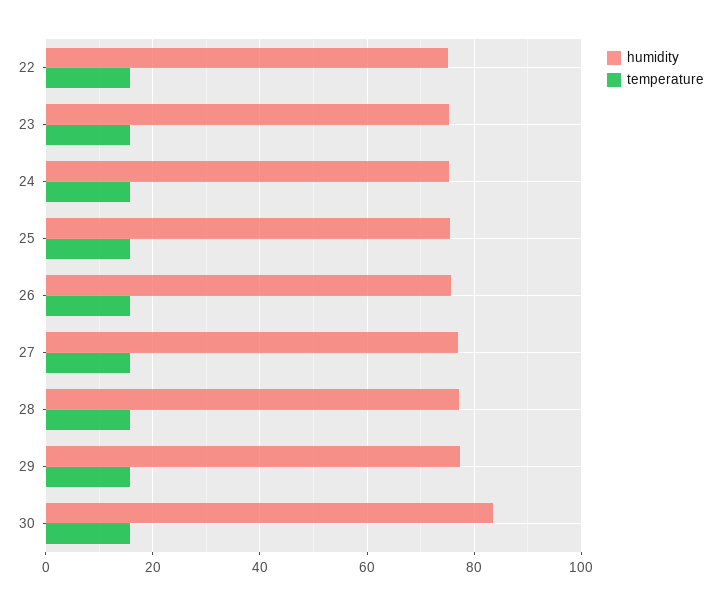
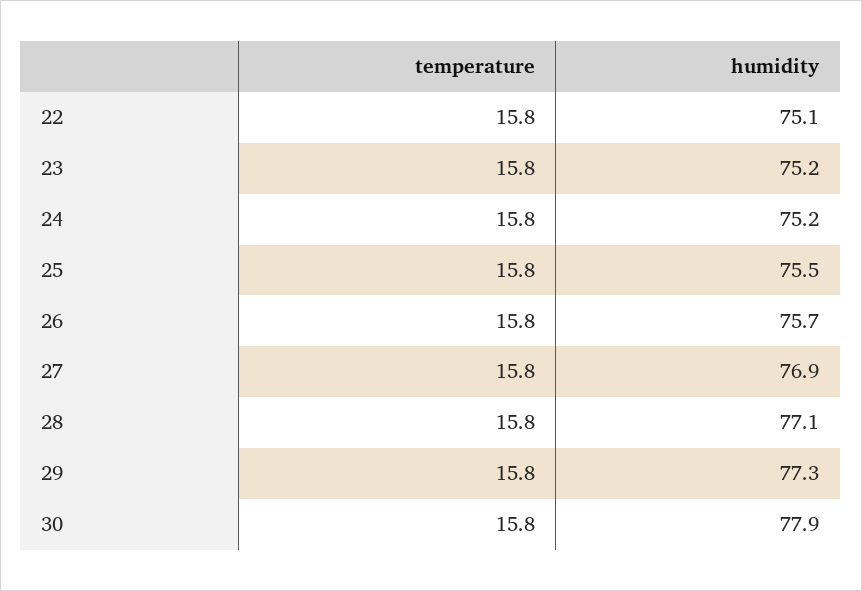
humidity, 30: 84 -> 77.9

